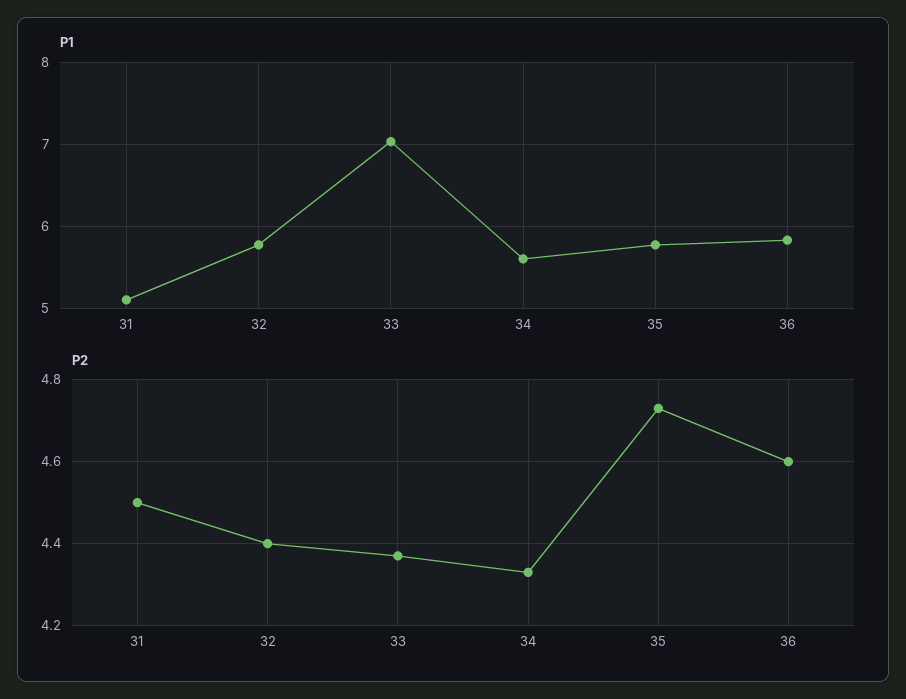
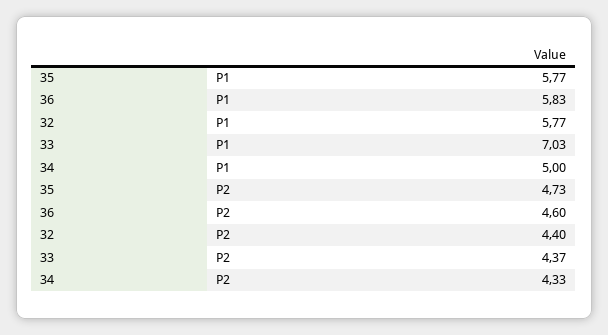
P1, 31: 5.1 -> none
P1, 34: 5.6 -> 5
P2, 31: 4.5 -> none

